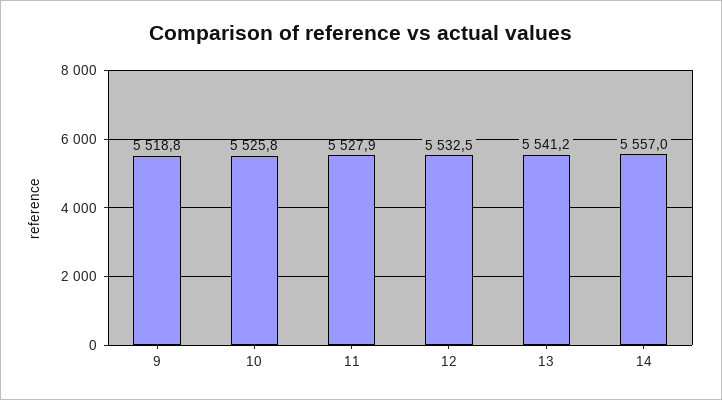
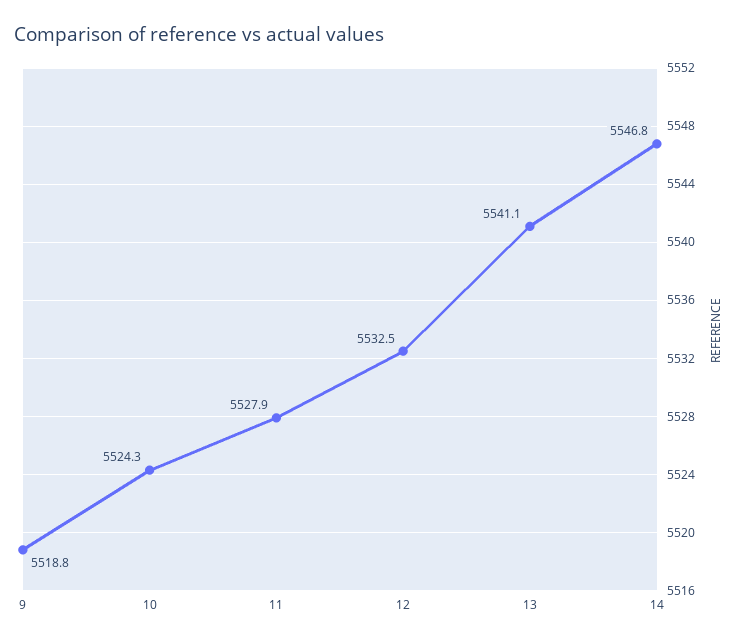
10: 5525.8 -> 5524.3
13: 5541.2 -> 5541.1
14: 5557 -> 5546.8

